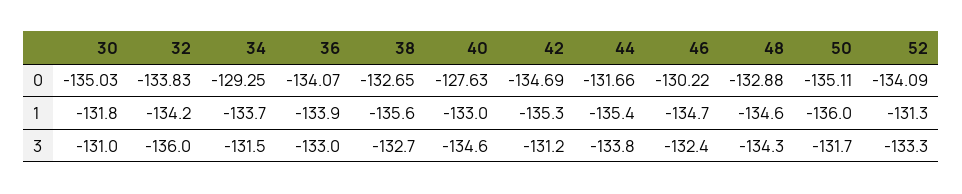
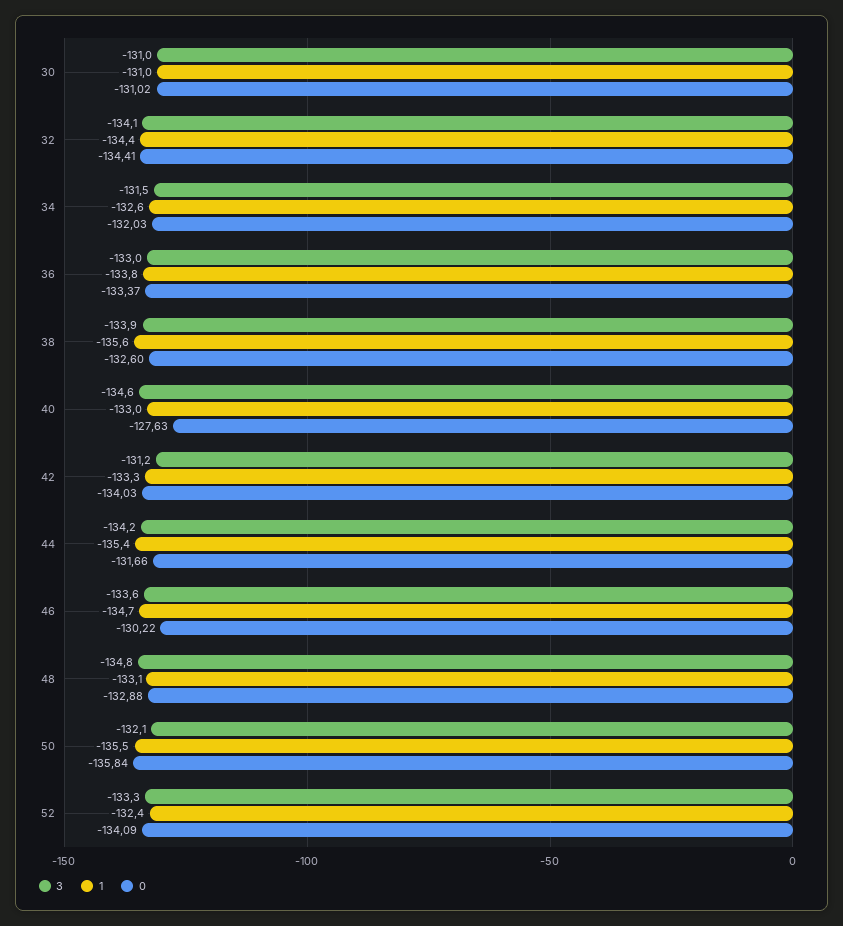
0, 30: -135.03 -> -131.02
0, 32: -133.83 -> -134.41
0, 34: -129.25 -> -132.03
0, 36: -134.07 -> -133.37
0, 38: -132.65 -> -132.6
0, 42: -134.69 -> -134.03
0, 50: -135.11 -> -135.84
1, 30: -131.8 -> -131
1, 32: -134.2 -> -134.4
1, 34: -133.7 -> -132.6
1, 36: -133.9 -> -133.8
1, 42: -135.3 -> -133.3
1, 48: -134.6 -> -133.1
1, 50: -136 -> -135.5
1, 52: -131.3 -> -132.4
3, 32: -136 -> -134.1
3, 38: -132.7 -> -133.9
3, 44: -133.8 -> -134.2
3, 46: -132.4 -> -133.6
3, 48: -134.3 -> -134.8
3, 50: -131.7 -> -132.1

